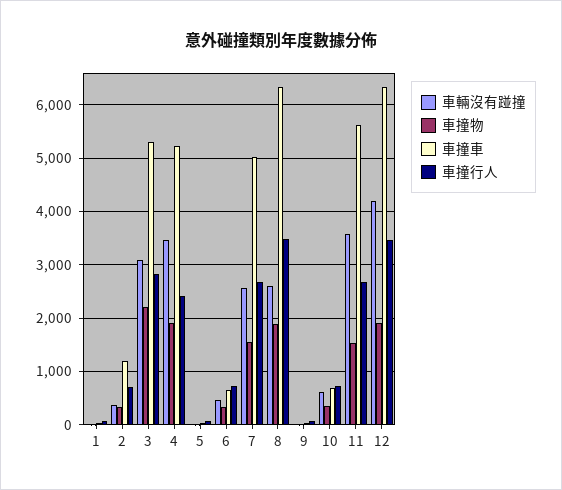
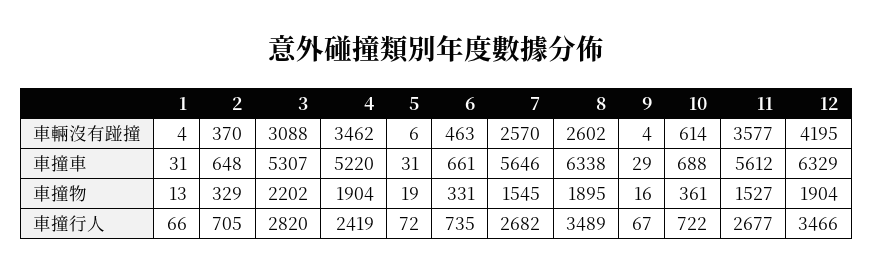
車撞車, 2: 1200 -> 648
車撞車, 7: 5000 -> 5646

